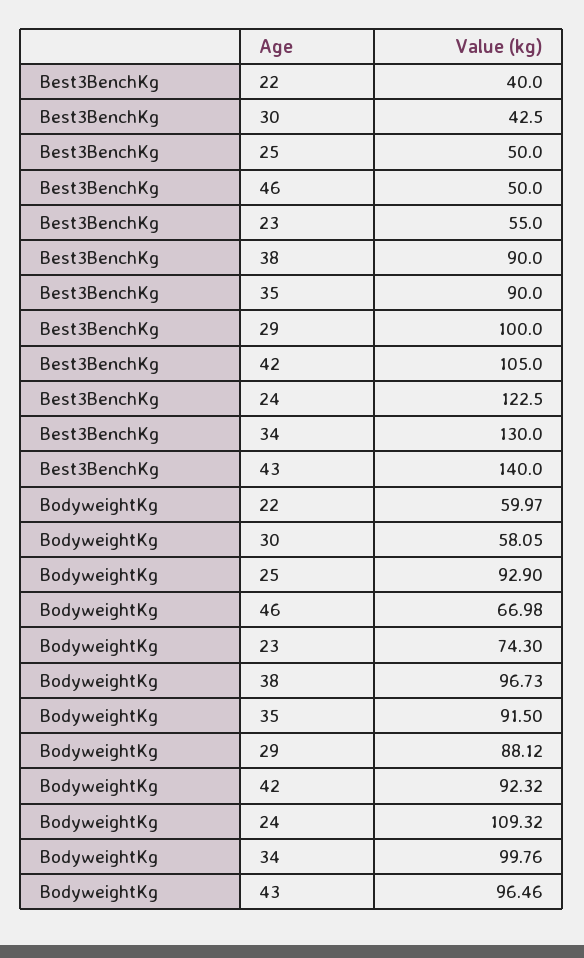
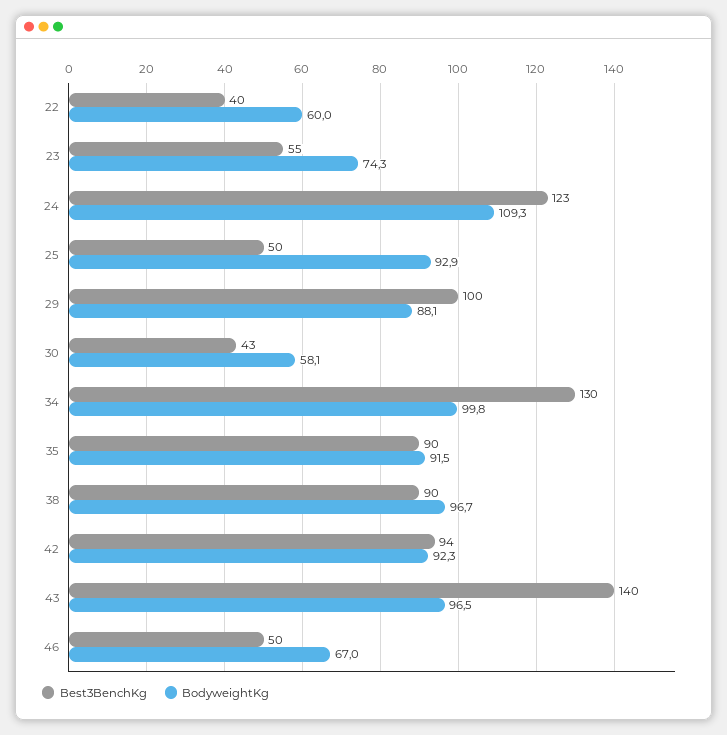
Best3BenchKg, 42: 105 -> 94

